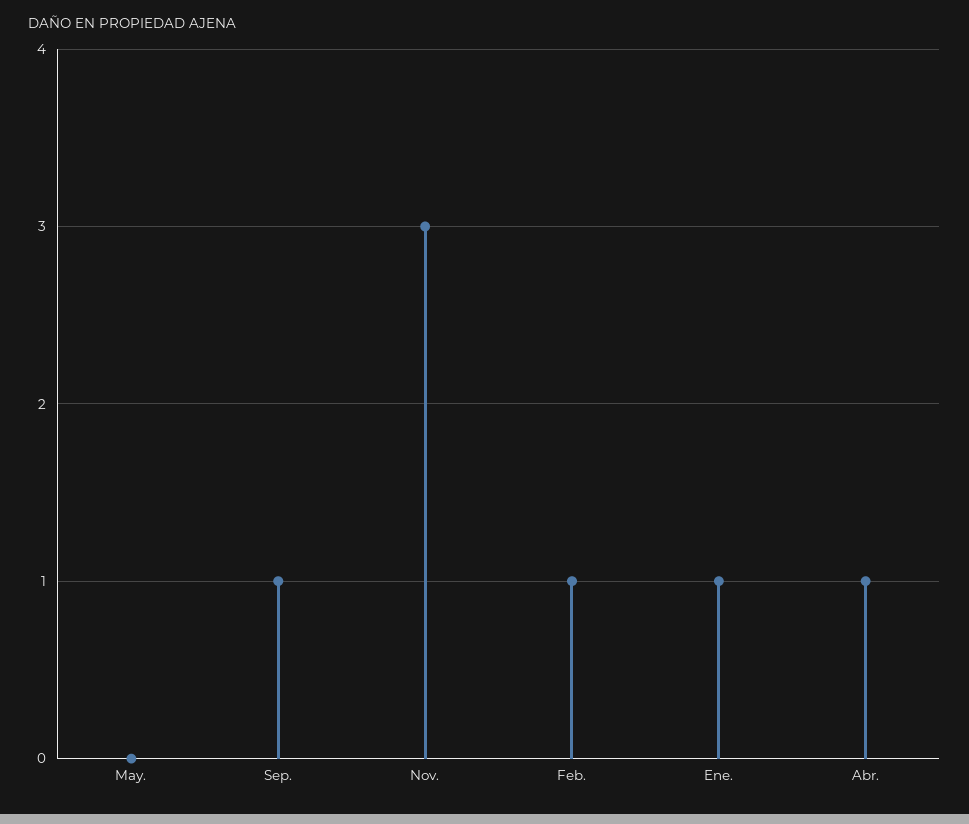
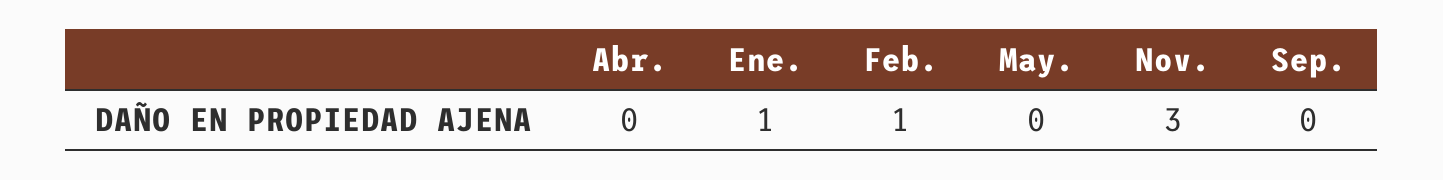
Sep.: 1 -> 0
Abr.: 1 -> 0

